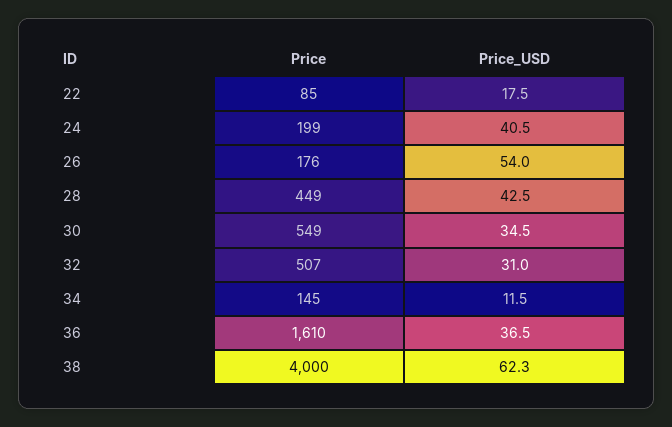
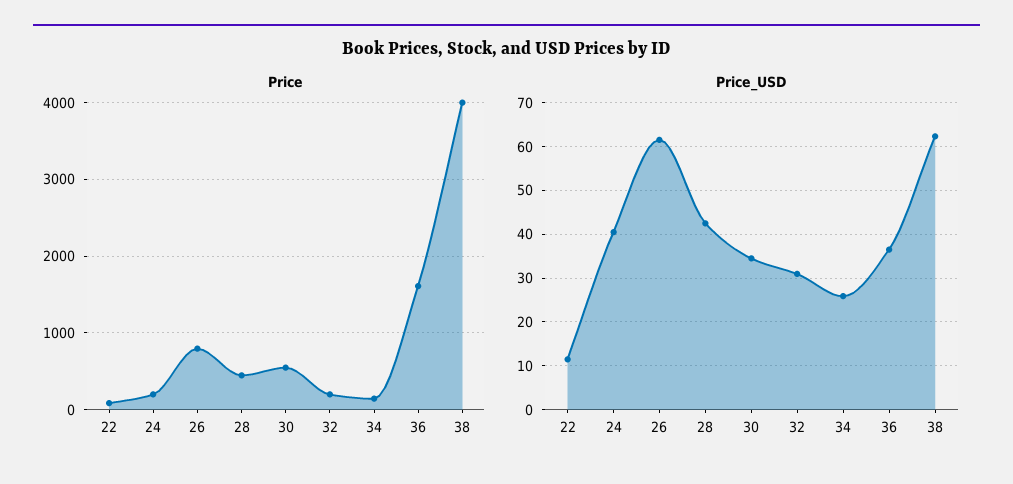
Price_USD, 22: 17.5 -> 12
Price, 26: 176 -> 800
Price_USD, 26: 54 -> 62
Price, 32: 507 -> 200
Price_USD, 34: 11.5 -> 26

